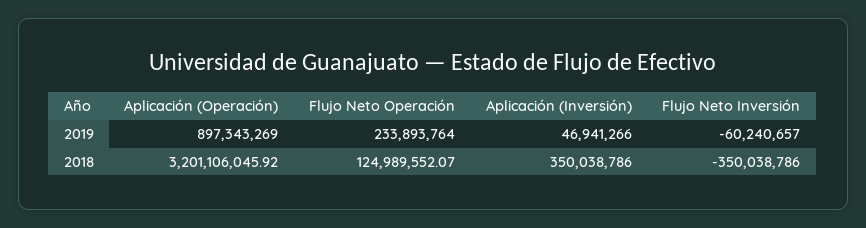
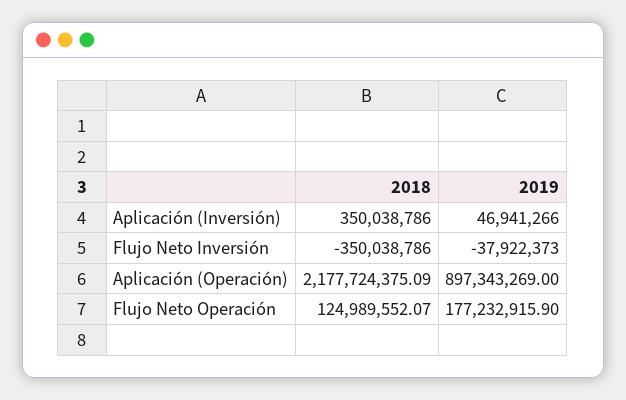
Flujo Neto Operación, 2019: 233893764 -> 177232915.9
Flujo Neto Inversión, 2019: -60240657 -> -37922373
Aplicación (Operación), 2018: 3201106045.92 -> 2177724375.09

